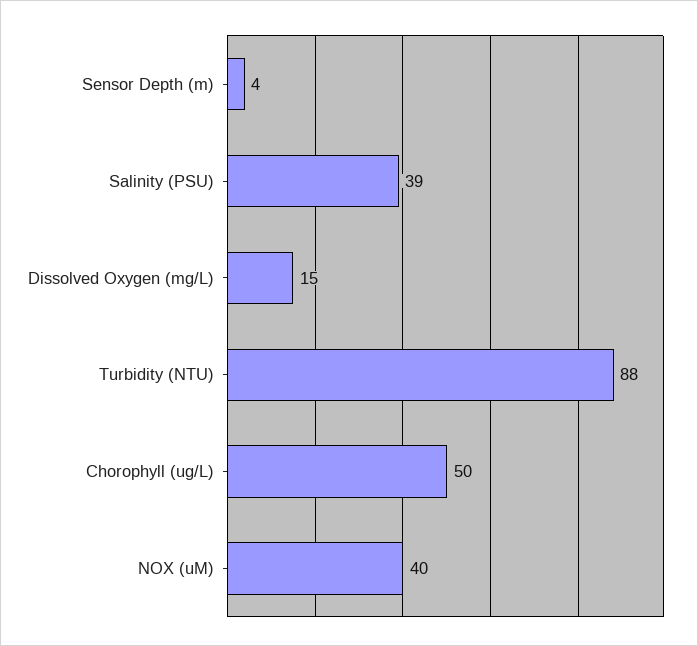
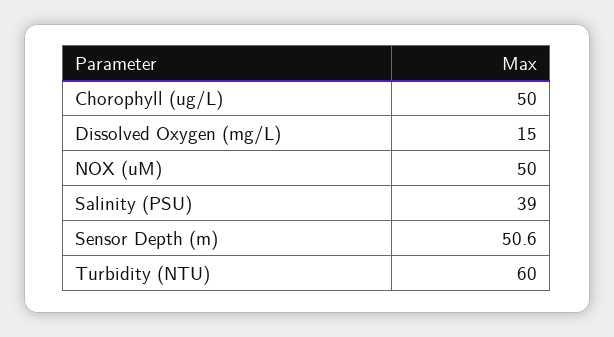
Sensor Depth (m): 4 -> 50.6
Turbidity (NTU): 88 -> 60
NOX (uM): 40 -> 50

